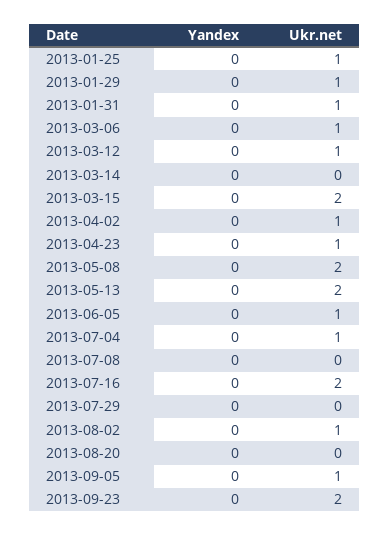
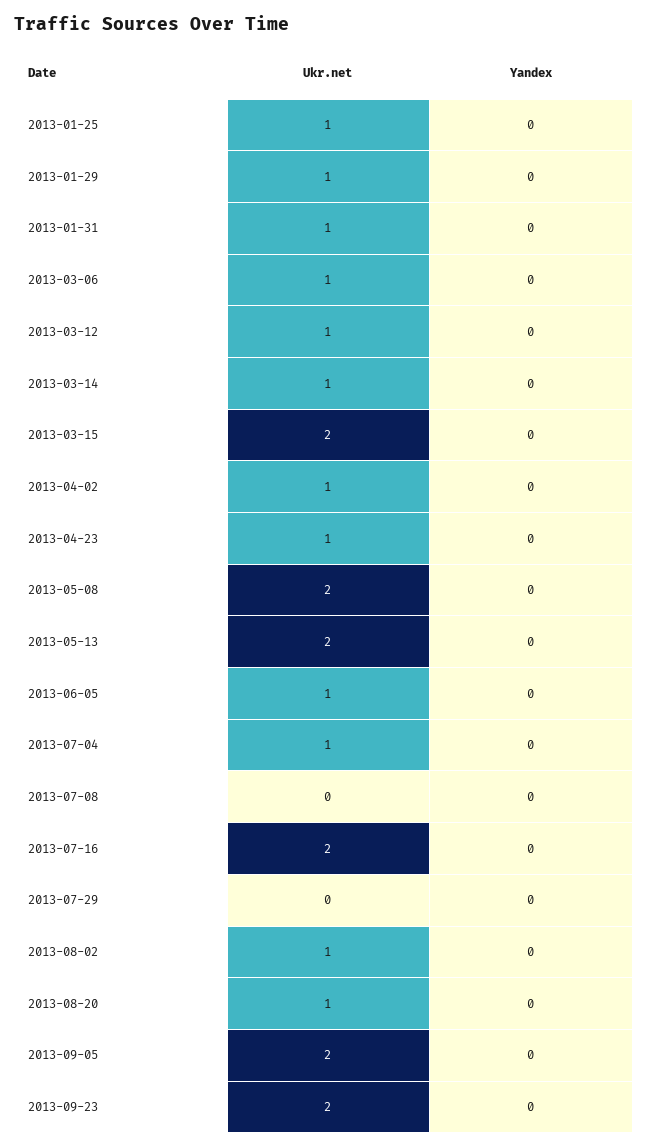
Ukr.net, 2013-03-14: 0 -> 1
Ukr.net, 2013-08-20: 0 -> 1
Ukr.net, 2013-09-05: 1 -> 2

